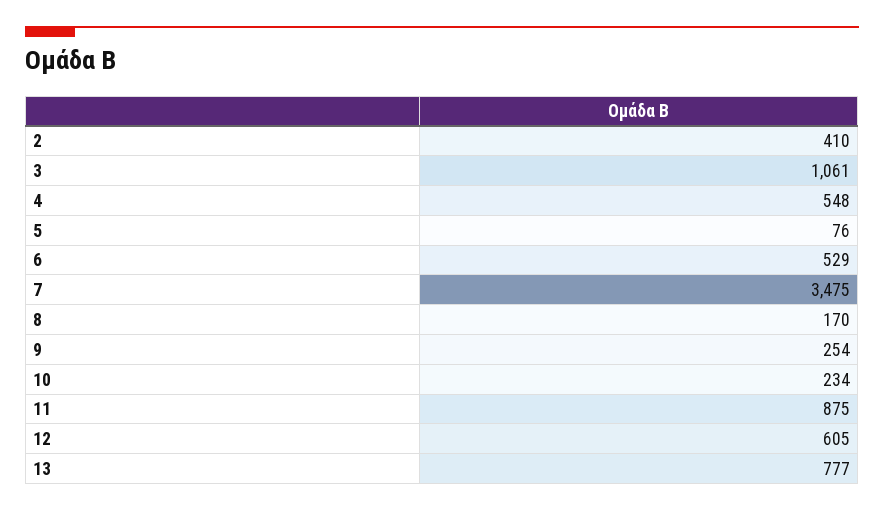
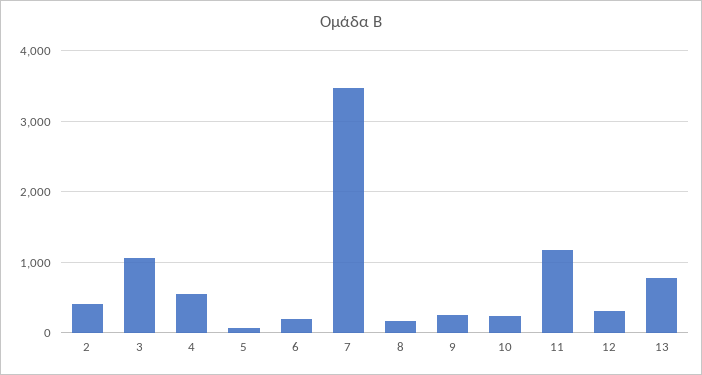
6: 529 -> 200
11: 875 -> 1200
12: 605 -> 300

